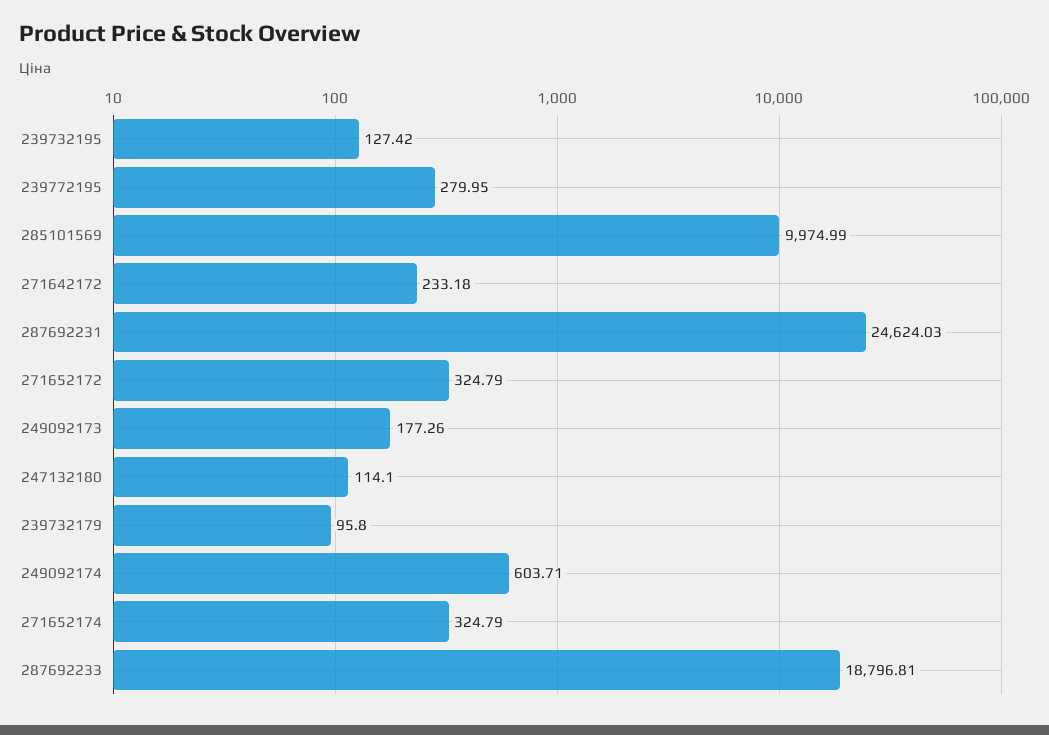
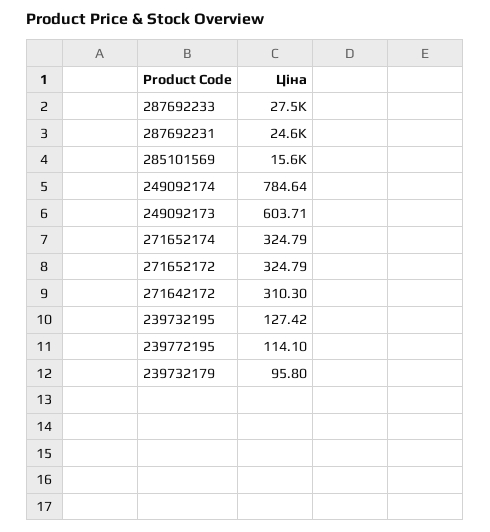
239772195: 279.95 -> 114.1
285101569: 9974.99 -> 15600
271642172: 233.18 -> 310.3
249092173: 177.26 -> 603.71
247132180: 114.1 -> none
249092174: 603.71 -> 784.64
287692233: 18796.81 -> 27500

